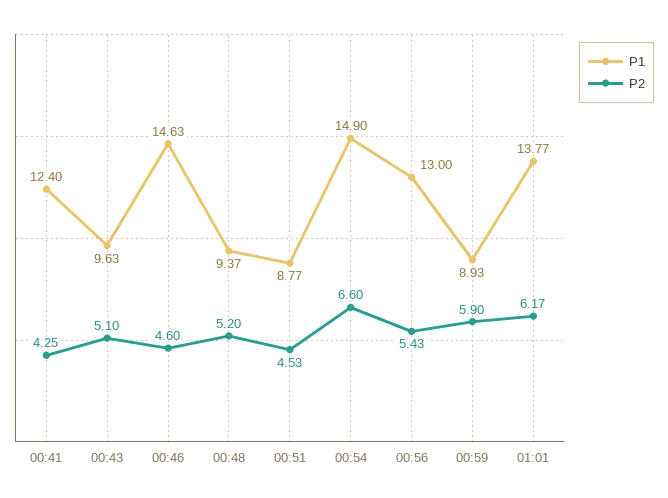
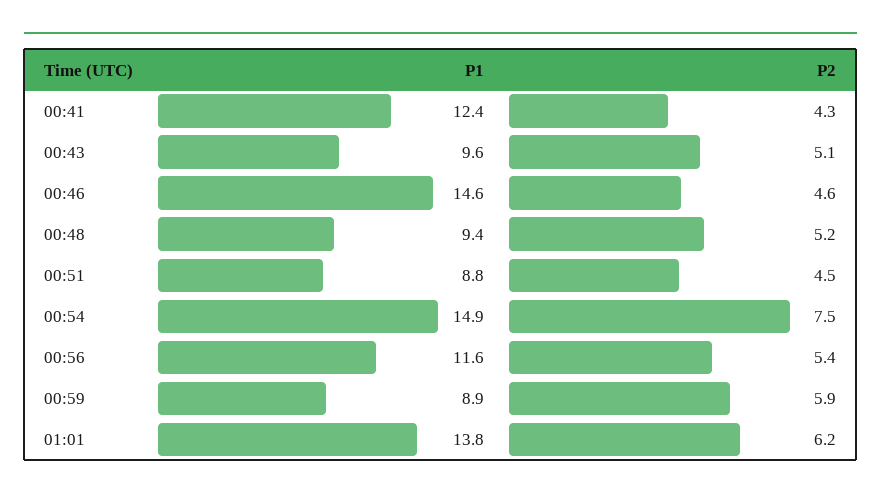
P2, 00:54: 6.6 -> 7.5
P1, 00:56: 13 -> 11.6

